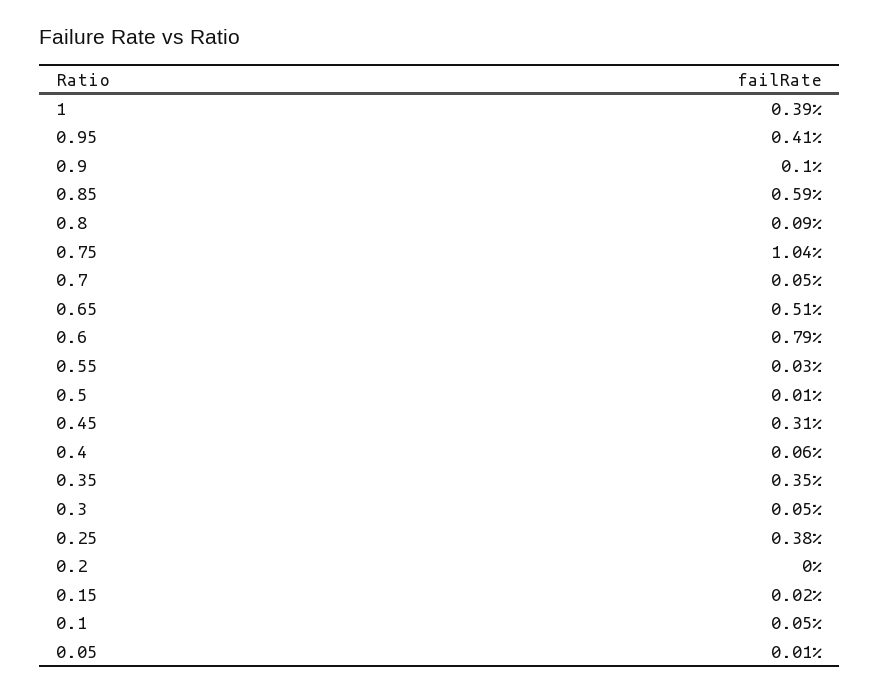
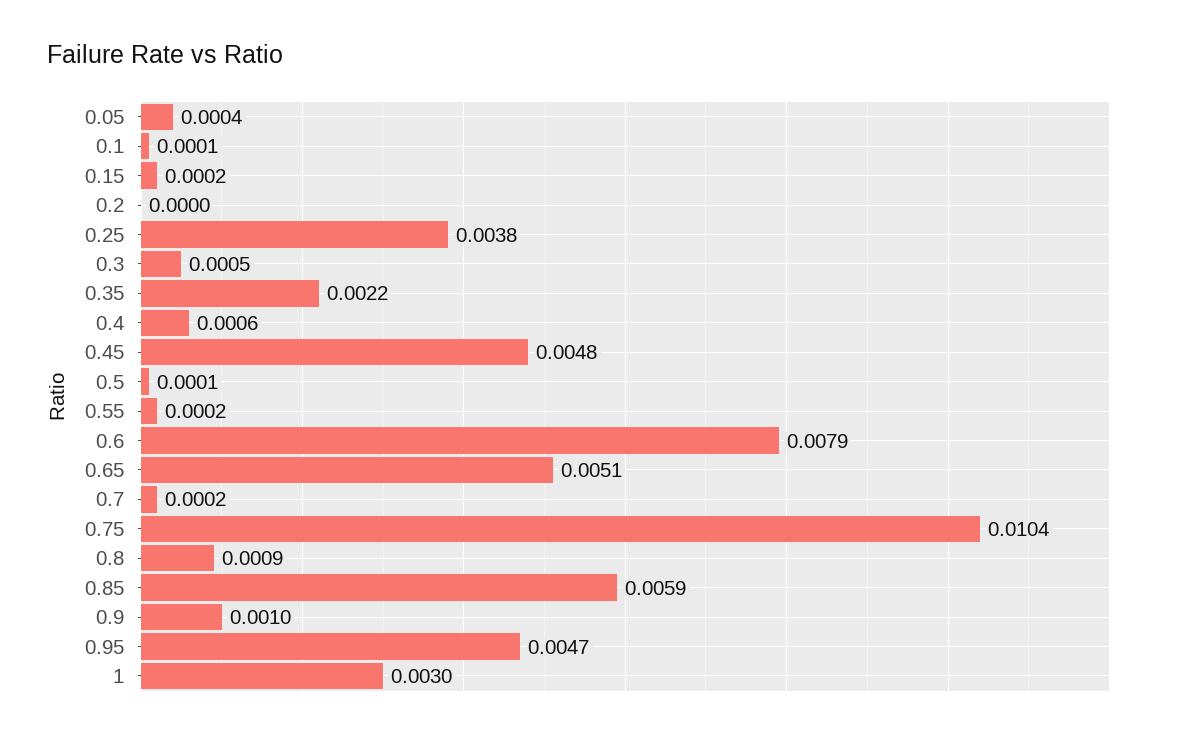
1: 0.0039 -> 0.003
0.95: 0.0041 -> 0.0047
0.7: 0.0005 -> 0.0002
0.55: 0.0003 -> 0.0002
0.45: 0.0031 -> 0.0048
0.35: 0.0035 -> 0.0022
0.1: 0.0005 -> 0.0001
0.05: 0.0001 -> 0.0004

